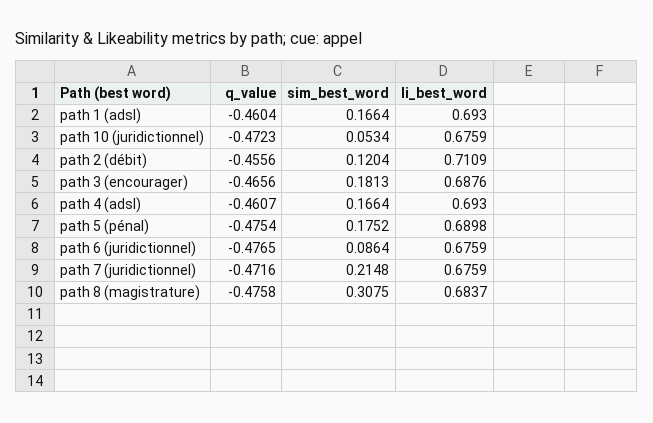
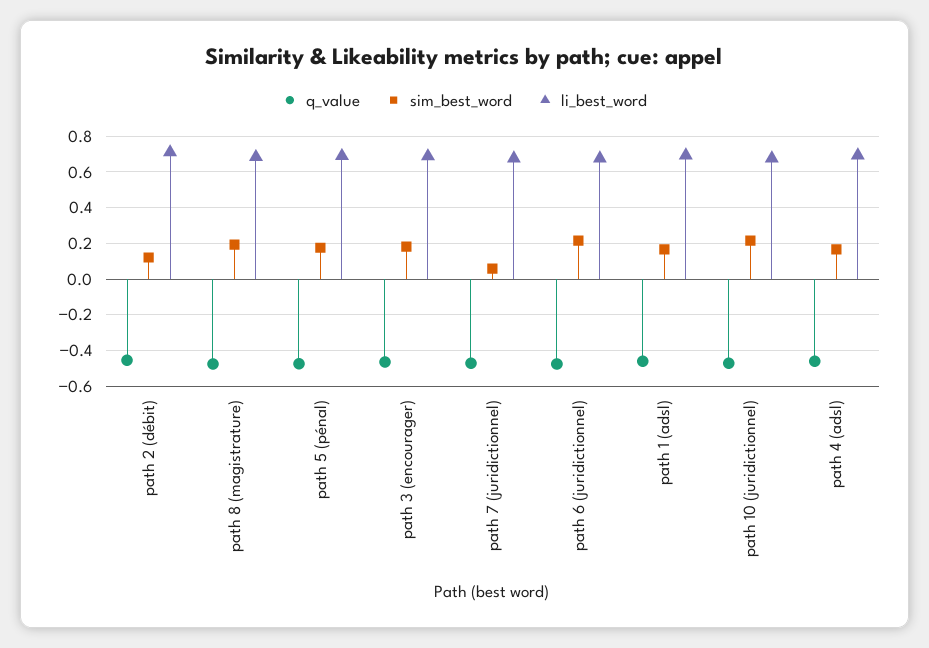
sim_best_word, path 10 (juridictionnel): 0.0534 -> 0.2
sim_best_word, path 6 (juridictionnel): 0.0864 -> 0.2
sim_best_word, path 7 (juridictionnel): 0.2148 -> 0.05
sim_best_word, path 8 (magistrature): 0.3075 -> 0.2

